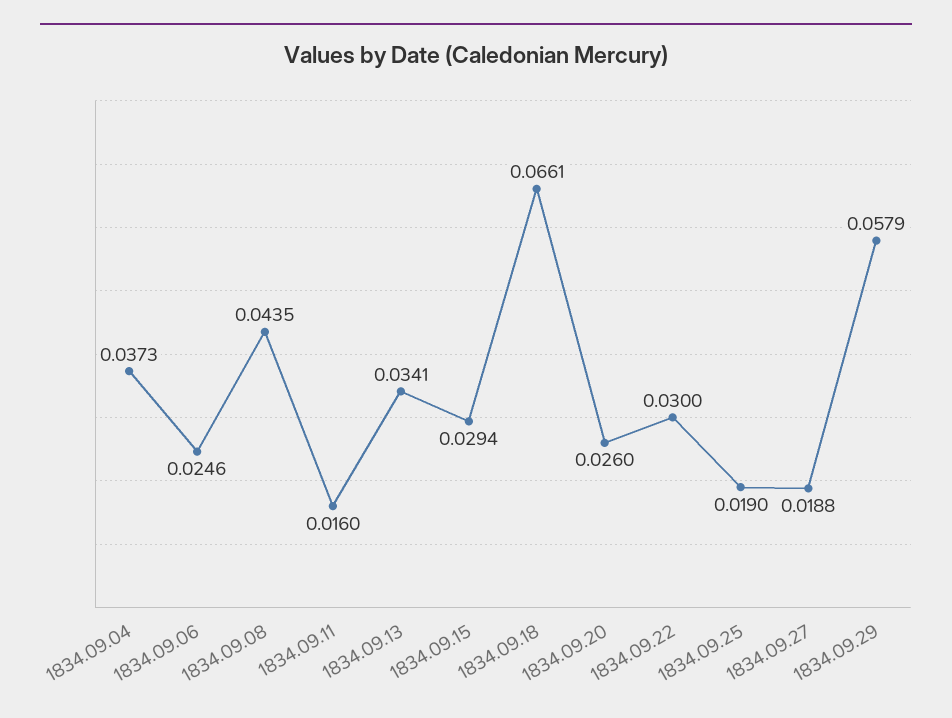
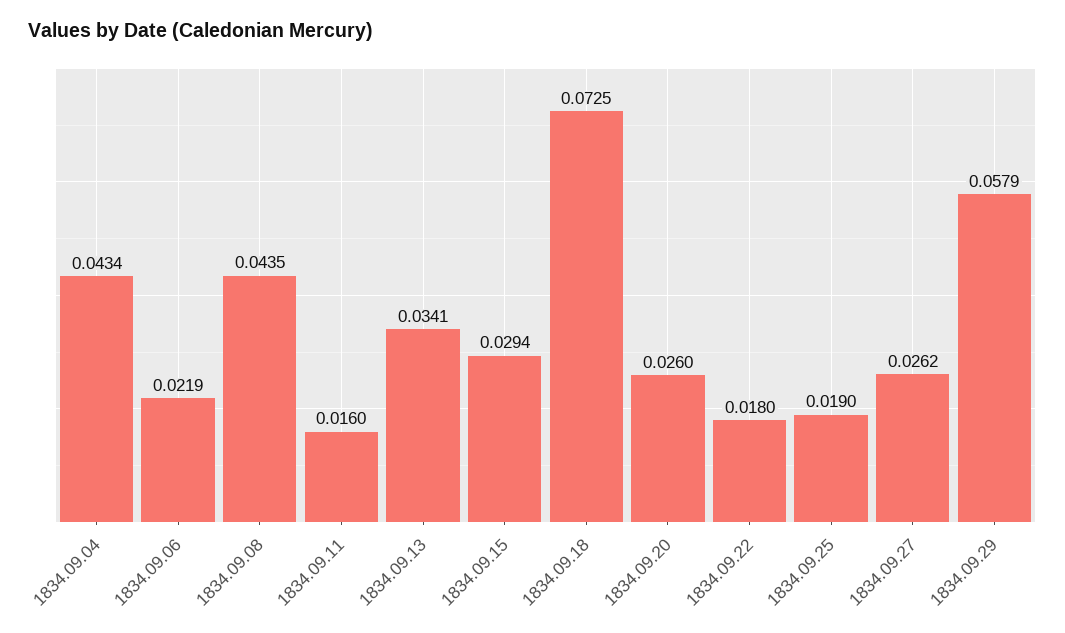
1834.09.04: 0.0373 -> 0.0434
1834.09.06: 0.0246 -> 0.0219
1834.09.18: 0.0661 -> 0.0725
1834.09.22: 0.03 -> 0.018
1834.09.27: 0.0188 -> 0.0262

